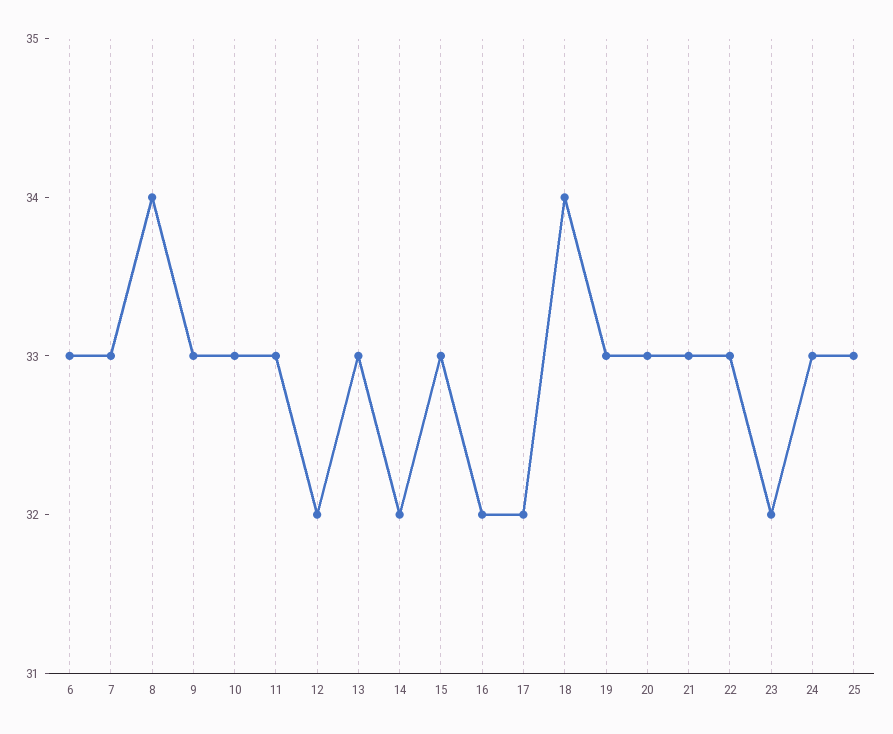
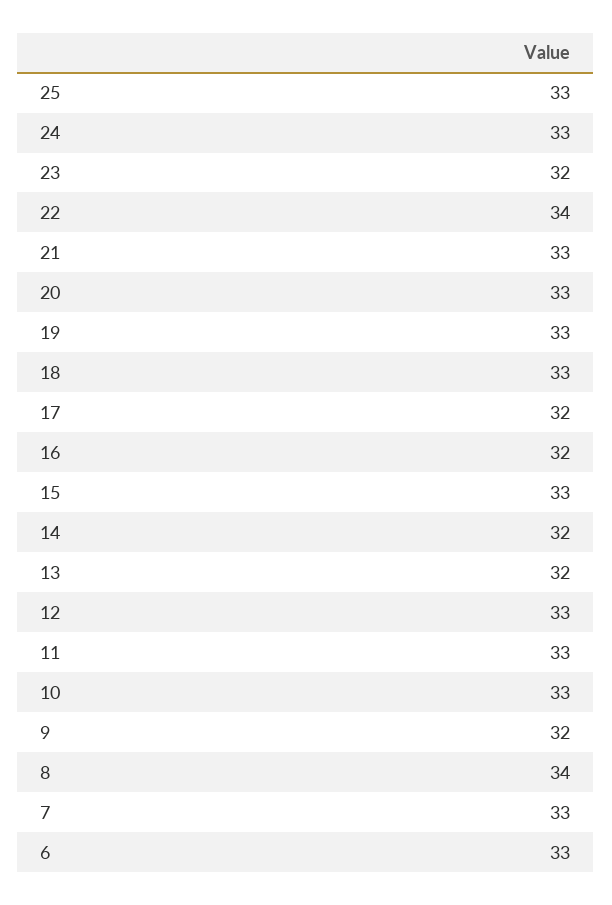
9: 33 -> 32
12: 32 -> 33
13: 33 -> 32
18: 34 -> 33
22: 33 -> 34

